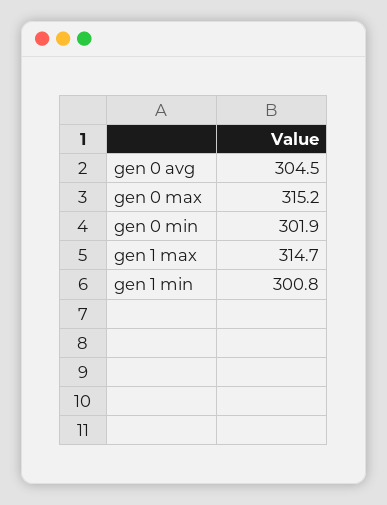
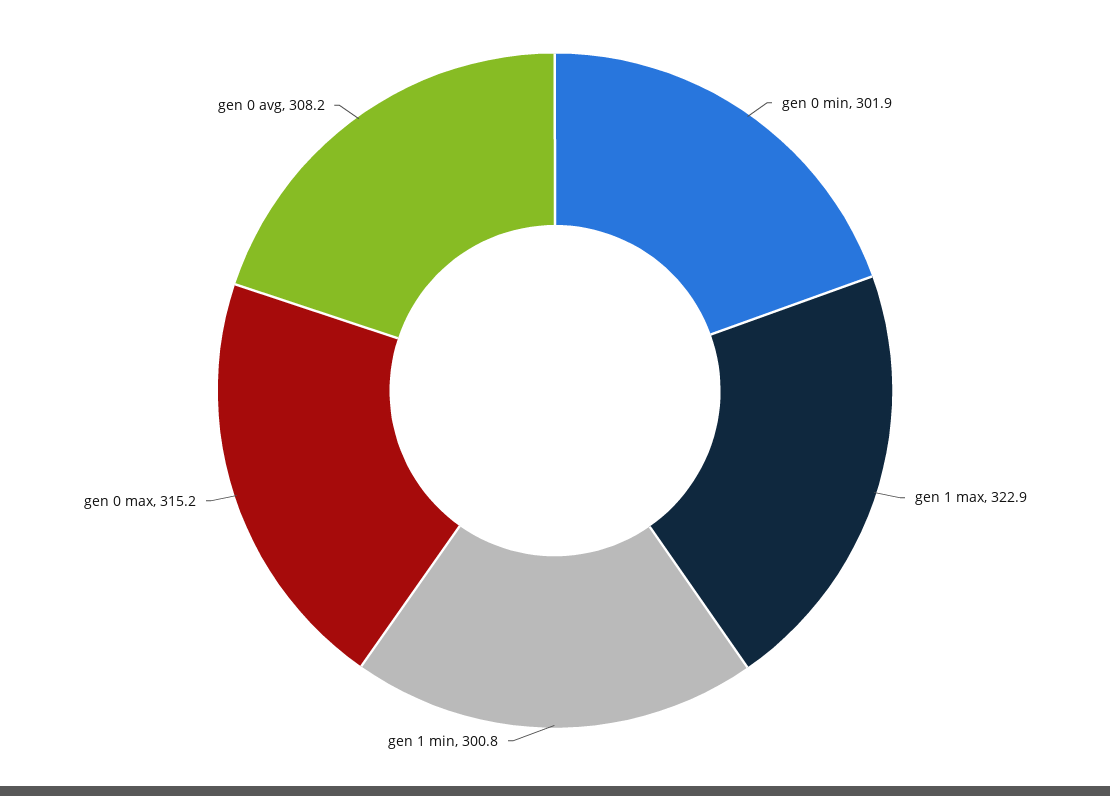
gen 0 avg: 304.5 -> 308.2
gen 1 max: 314.7 -> 322.9

